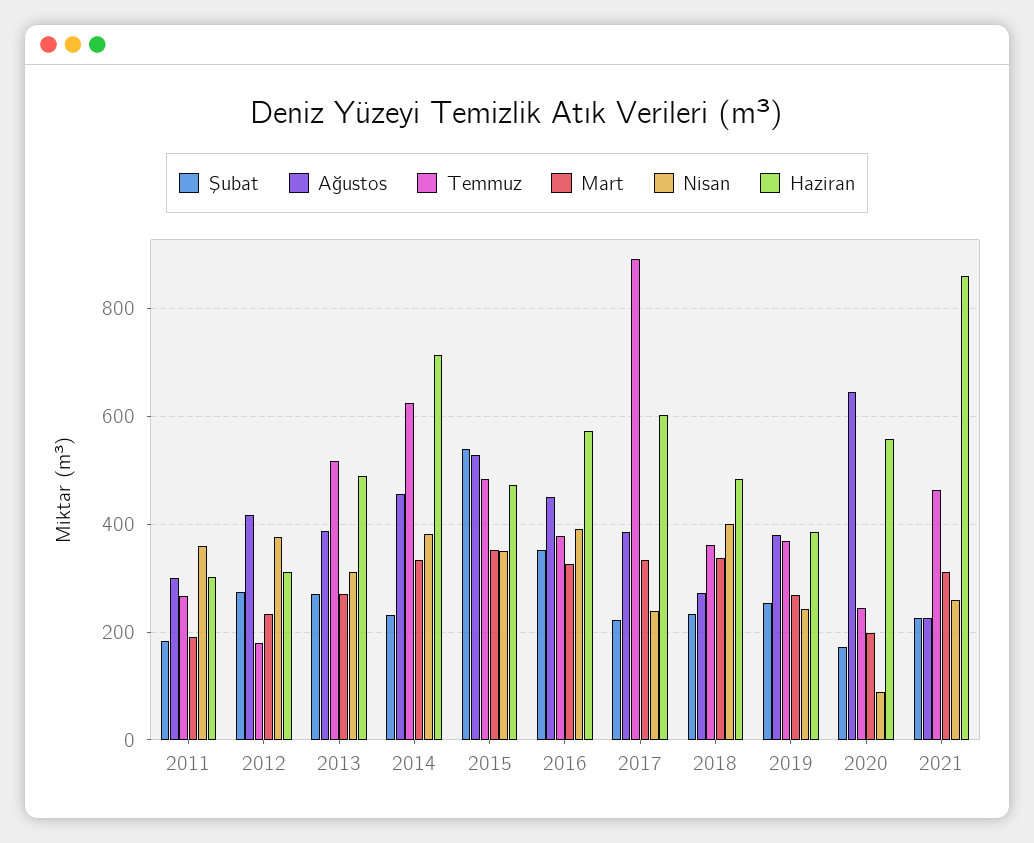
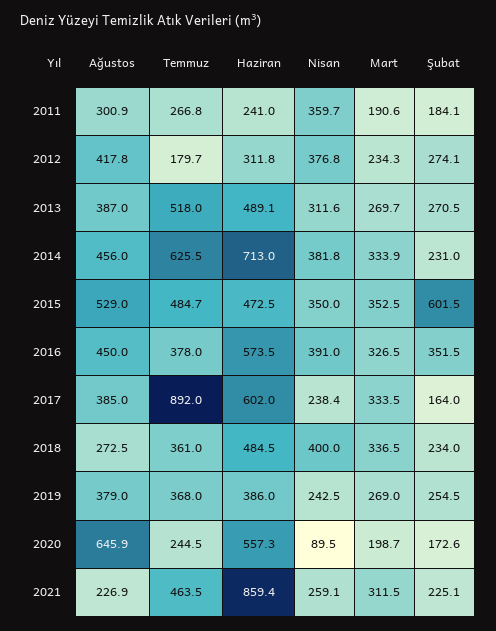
Haziran, 2011: 300 -> 241
Şubat, 2015: 540 -> 601.5
Şubat, 2017: 220 -> 164

